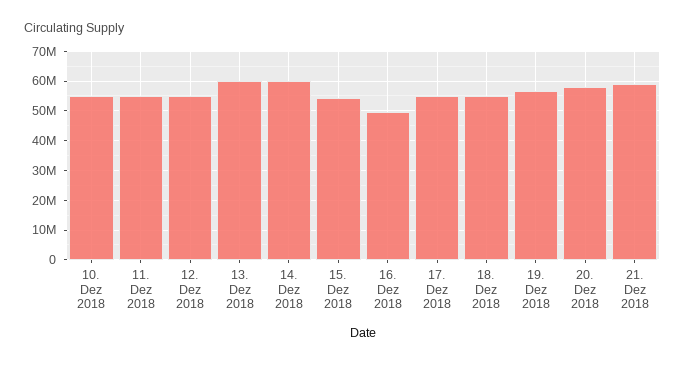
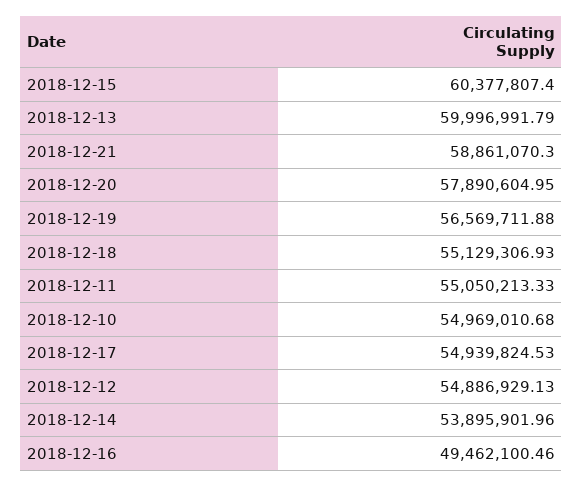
14. Dez 2018: 60000000 -> 53895901.96
15. Dez 2018: 55000000 -> 60377807.4

